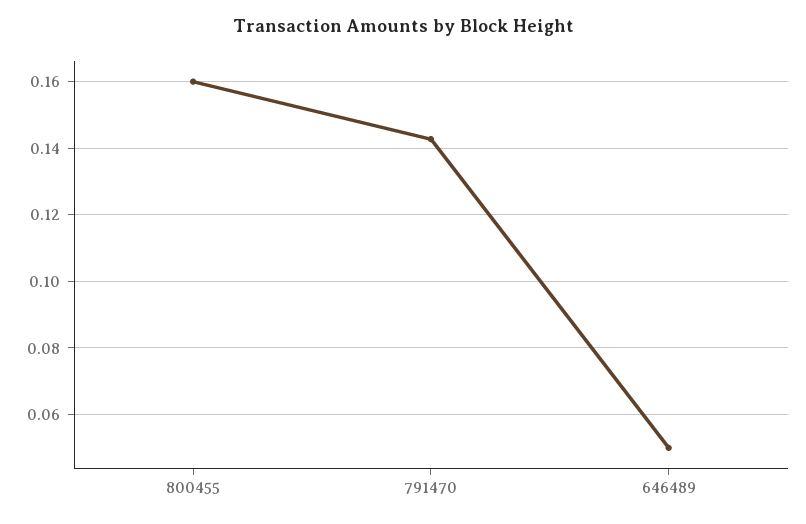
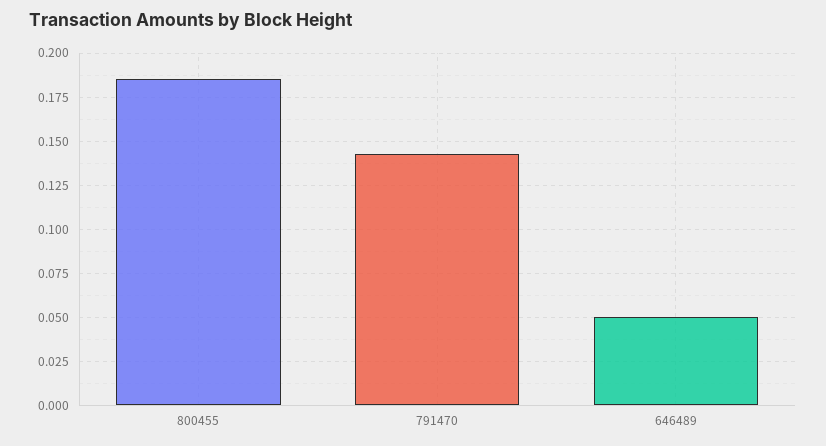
800455: 0.16 -> 0.185

